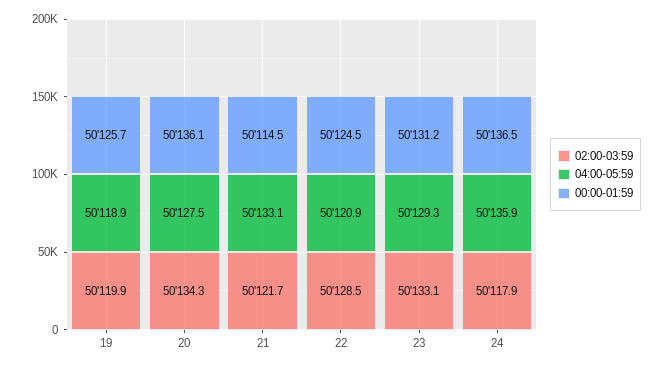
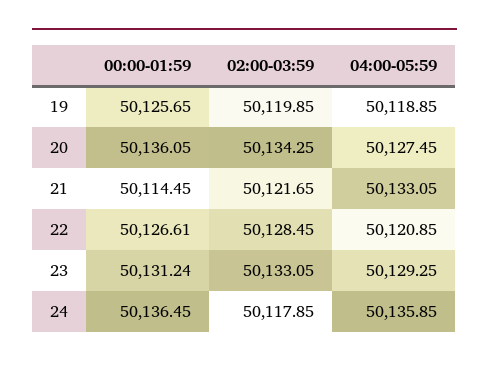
00:00-01:59, 22: 50124.5 -> 50126.61

